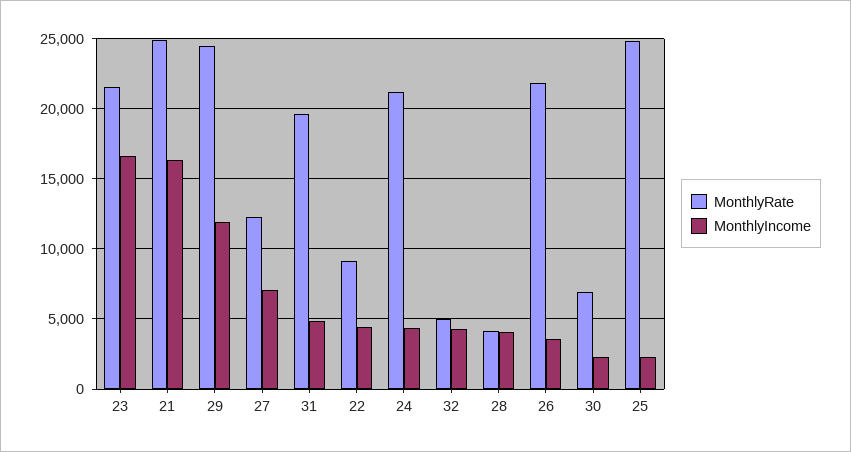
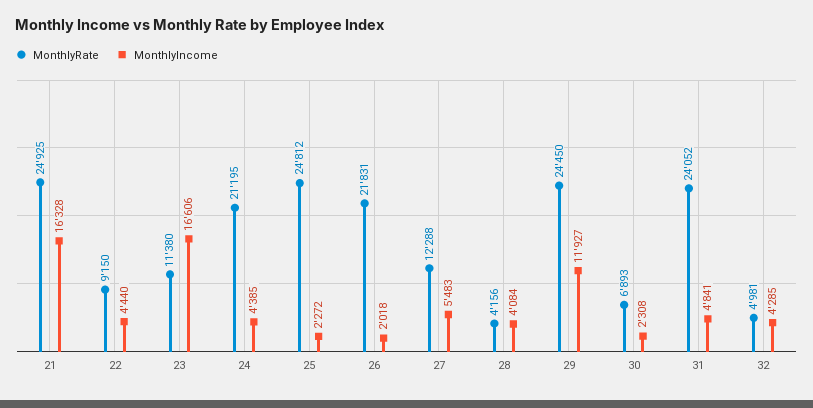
MonthlyRate, 23: 21500 -> 11380
MonthlyIncome, 27: 7000 -> 5483
MonthlyRate, 31: 19500 -> 24052
MonthlyIncome, 26: 3500 -> 2018

